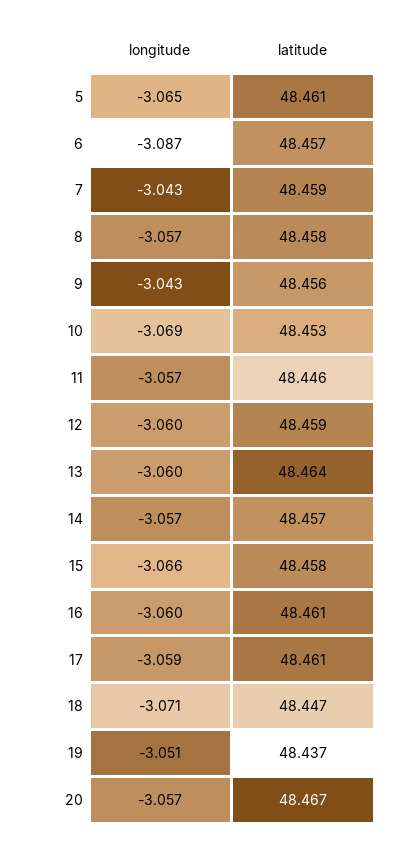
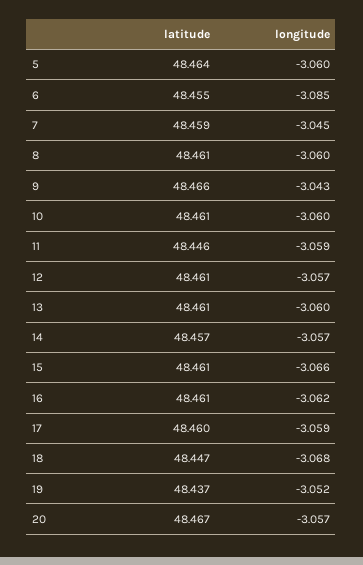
longitude, 5: -3.065 -> -3.06
latitude, 5: 48.461 -> 48.464
longitude, 6: -3.087 -> -3.085
latitude, 6: 48.457 -> 48.455
longitude, 7: -3.043 -> -3.045
longitude, 8: -3.057 -> -3.06
latitude, 8: 48.458 -> 48.461
latitude, 9: 48.456 -> 48.466
longitude, 10: -3.069 -> -3.06
latitude, 10: 48.453 -> 48.461
longitude, 11: -3.057 -> -3.059
longitude, 12: -3.06 -> -3.057
latitude, 12: 48.459 -> 48.461
latitude, 13: 48.464 -> 48.461
latitude, 15: 48.458 -> 48.461
longitude, 16: -3.06 -> -3.062
latitude, 17: 48.461 -> 48.46
longitude, 18: -3.071 -> -3.068
longitude, 19: -3.051 -> -3.052

